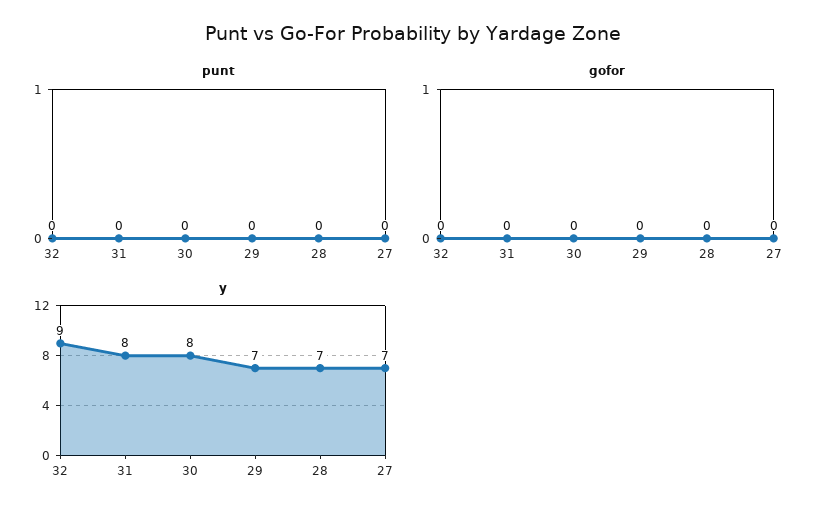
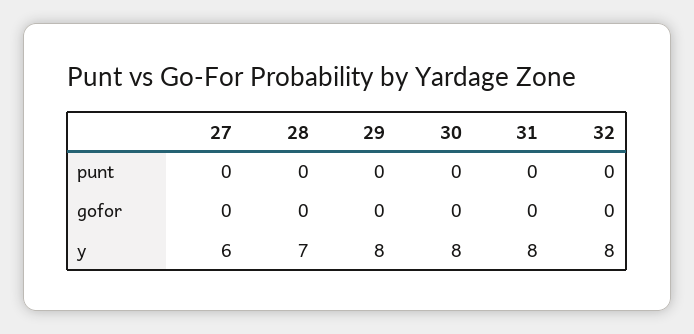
y, 32: 9 -> 8
y, 29: 7 -> 8
y, 27: 7 -> 6

